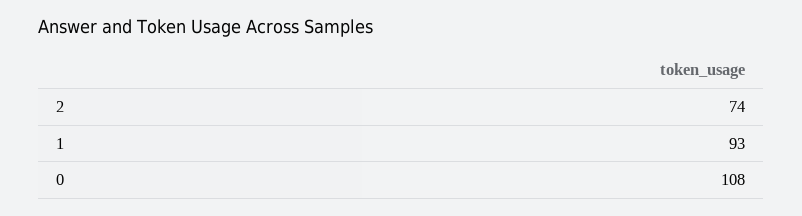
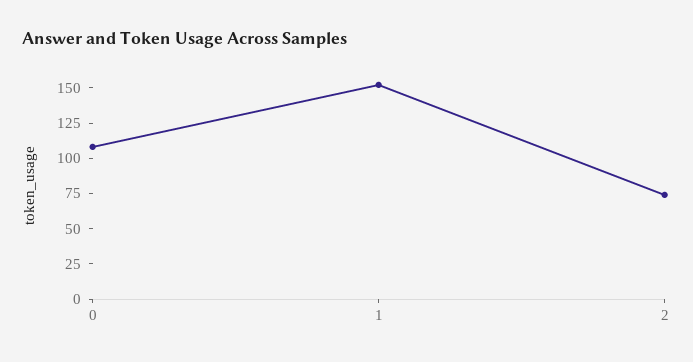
1: 93 -> 150

